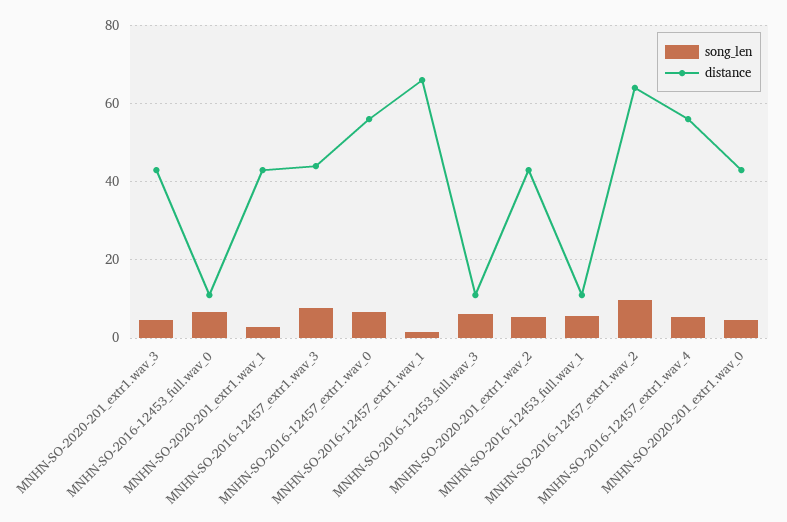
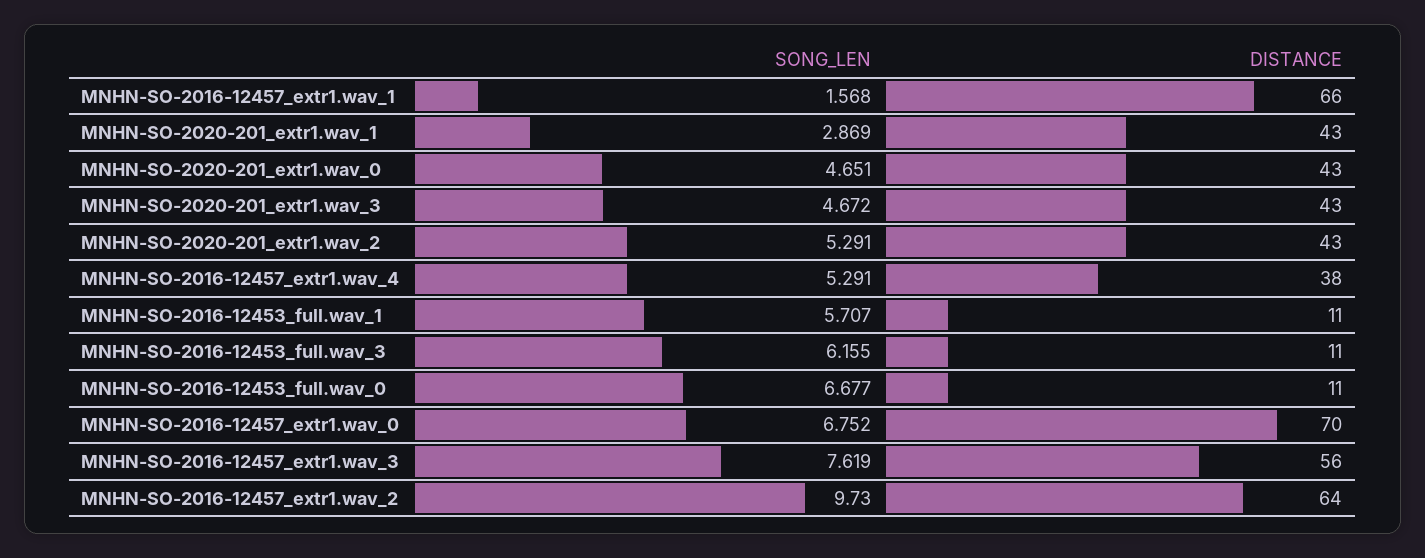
distance, MNHN-SO-2016-12457_extr1.wav_3: 44 -> 56
distance, MNHN-SO-2016-12457_extr1.wav_0: 56 -> 70
distance, MNHN-SO-2016-12457_extr1.wav_4: 56 -> 38

